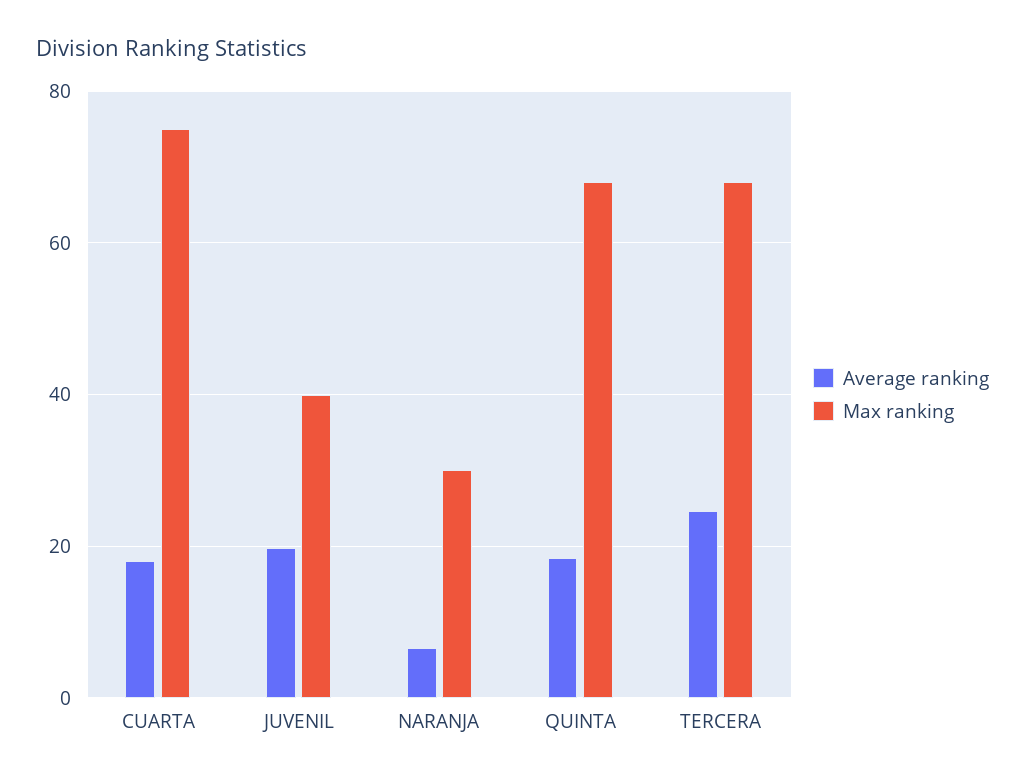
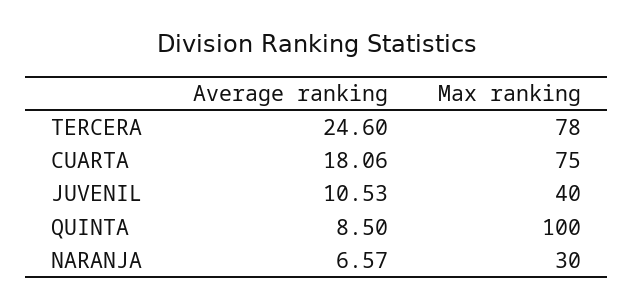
Average ranking, JUVENIL: 20 -> 10.53
Average ranking, QUINTA: 18 -> 8.5
Max ranking, QUINTA: 68 -> 100
Max ranking, TERCERA: 68 -> 78

